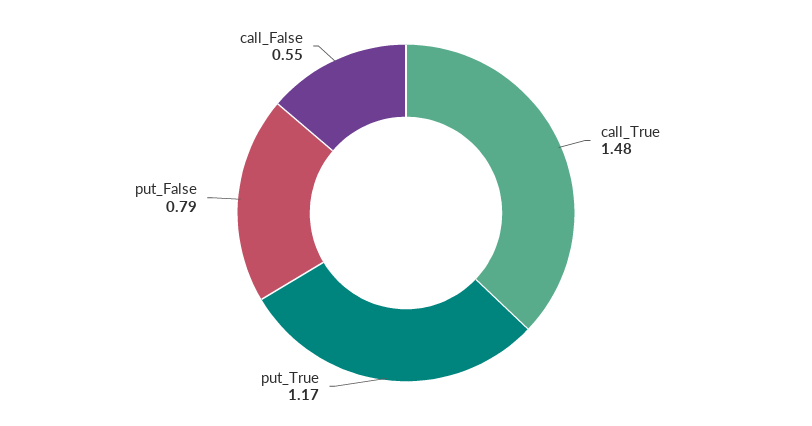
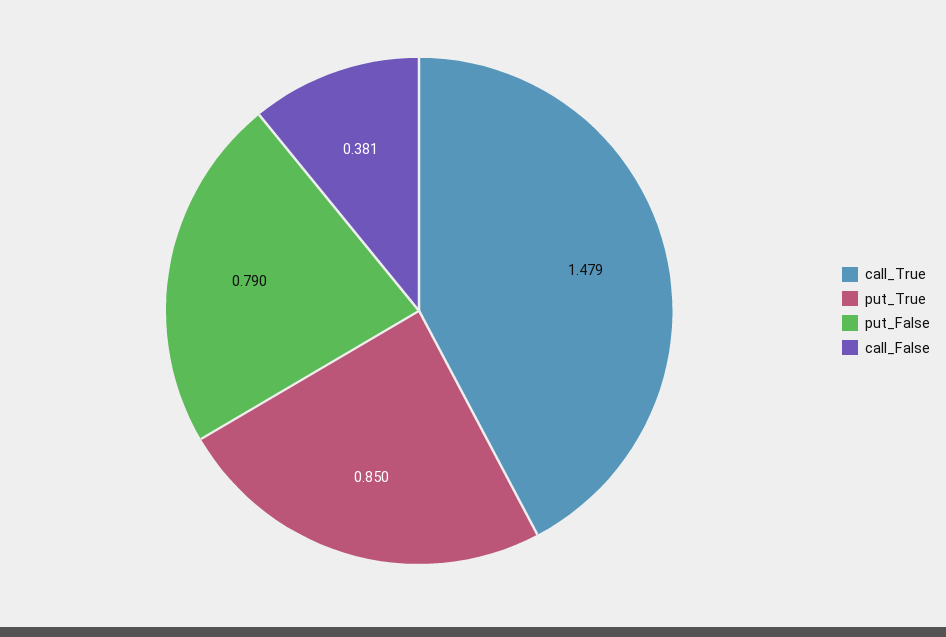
put_True: 1.17 -> 0.85
call_False: 0.55 -> 0.381

